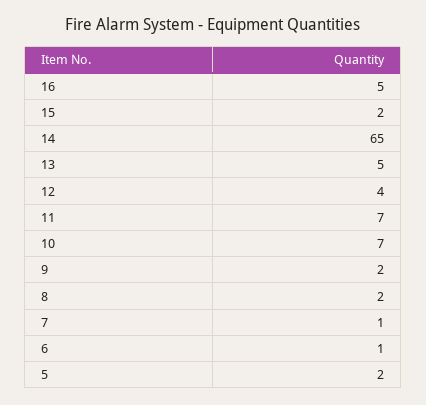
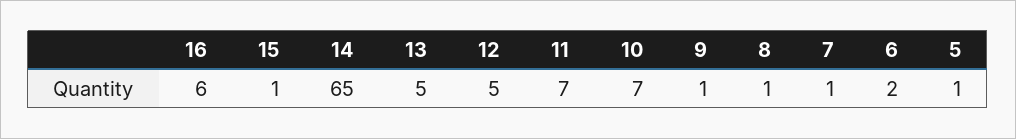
16: 5 -> 6
15: 2 -> 1
12: 4 -> 5
9: 2 -> 1
8: 2 -> 1
6: 1 -> 2
5: 2 -> 1

